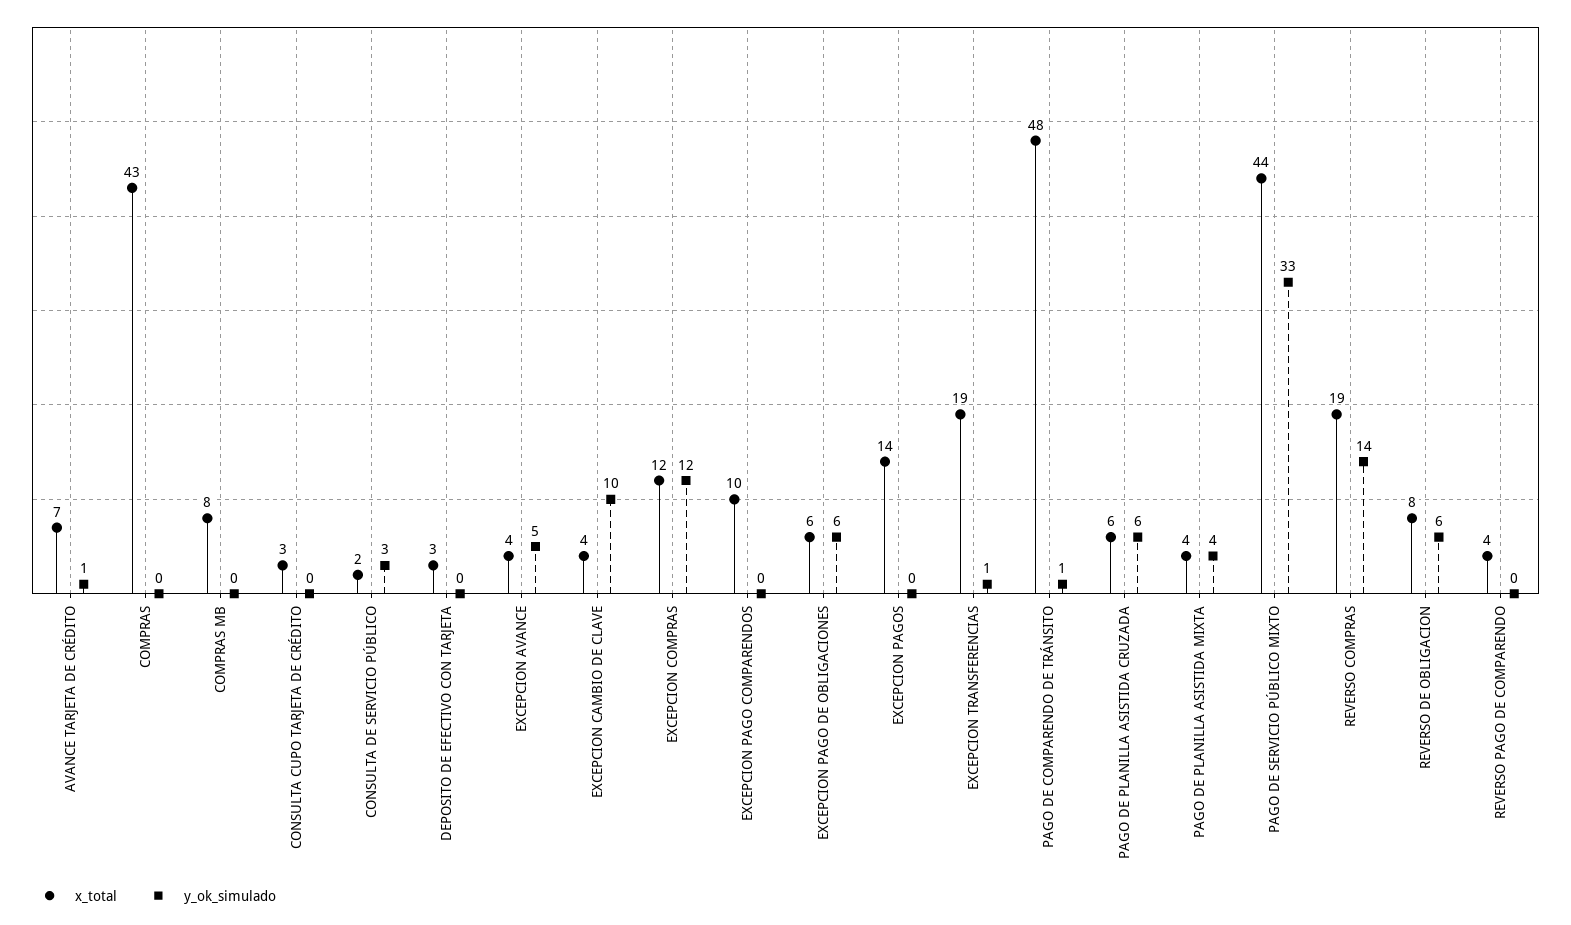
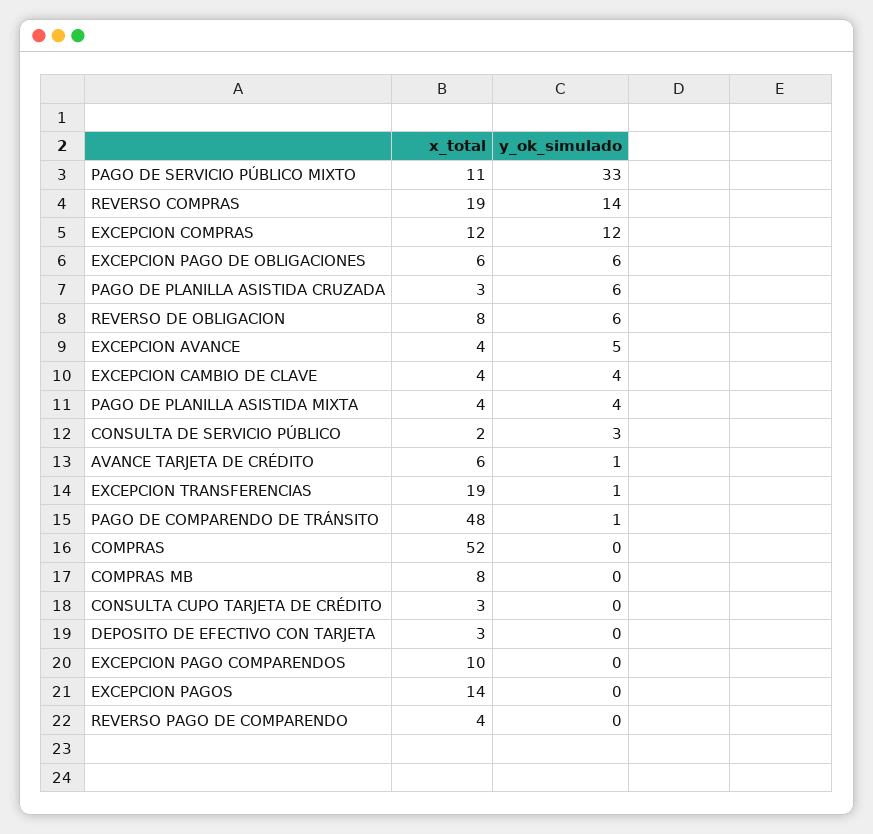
x_total, AVANCE TARJETA DE CRÉDITO: 7 -> 6
x_total, COMPRAS: 43 -> 52
y_ok_simulado, EXCEPCION CAMBIO DE CLAVE: 10 -> 4
x_total, PAGO DE PLANILLA ASISTIDA CRUZADA: 6 -> 3
x_total, PAGO DE SERVICIO PÚBLICO MIXTO: 44 -> 11

